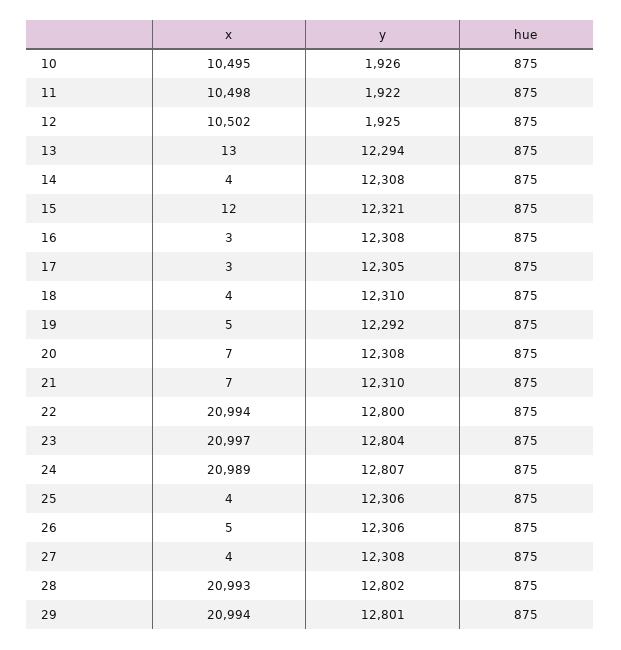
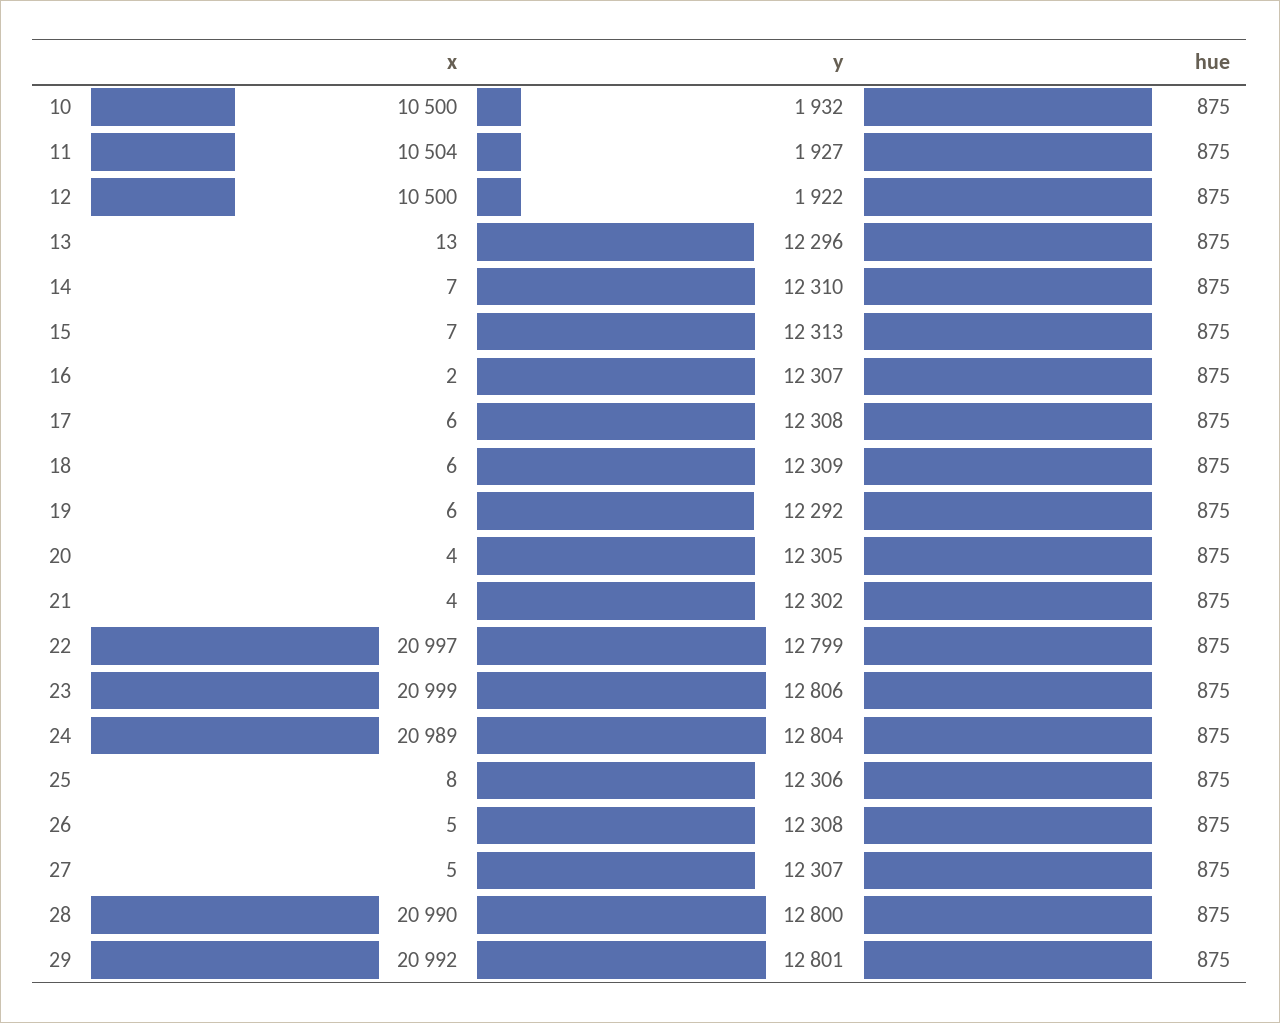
x, 10: 10495 -> 10500
y, 10: 1926 -> 1932
x, 11: 10498 -> 10504
y, 11: 1922 -> 1927
x, 12: 10502 -> 10500
y, 12: 1925 -> 1922
y, 13: 12294 -> 12296
x, 14: 4 -> 7
y, 14: 12308 -> 12310
x, 15: 12 -> 7
y, 15: 12321 -> 12313
x, 16: 3 -> 2
y, 16: 12308 -> 12307
x, 17: 3 -> 6
y, 17: 12305 -> 12308
x, 18: 4 -> 6
y, 18: 12310 -> 12309
x, 19: 5 -> 6
x, 20: 7 -> 4
y, 20: 12308 -> 12305
x, 21: 7 -> 4
y, 21: 12310 -> 12302
x, 22: 20994 -> 20997
y, 22: 12800 -> 12799
x, 23: 20997 -> 20999
y, 23: 12804 -> 12806
y, 24: 12807 -> 12804
x, 25: 4 -> 8
y, 26: 12306 -> 12308
x, 27: 4 -> 5
y, 27: 12308 -> 12307
x, 28: 20993 -> 20990
y, 28: 12802 -> 12800
x, 29: 20994 -> 20992

